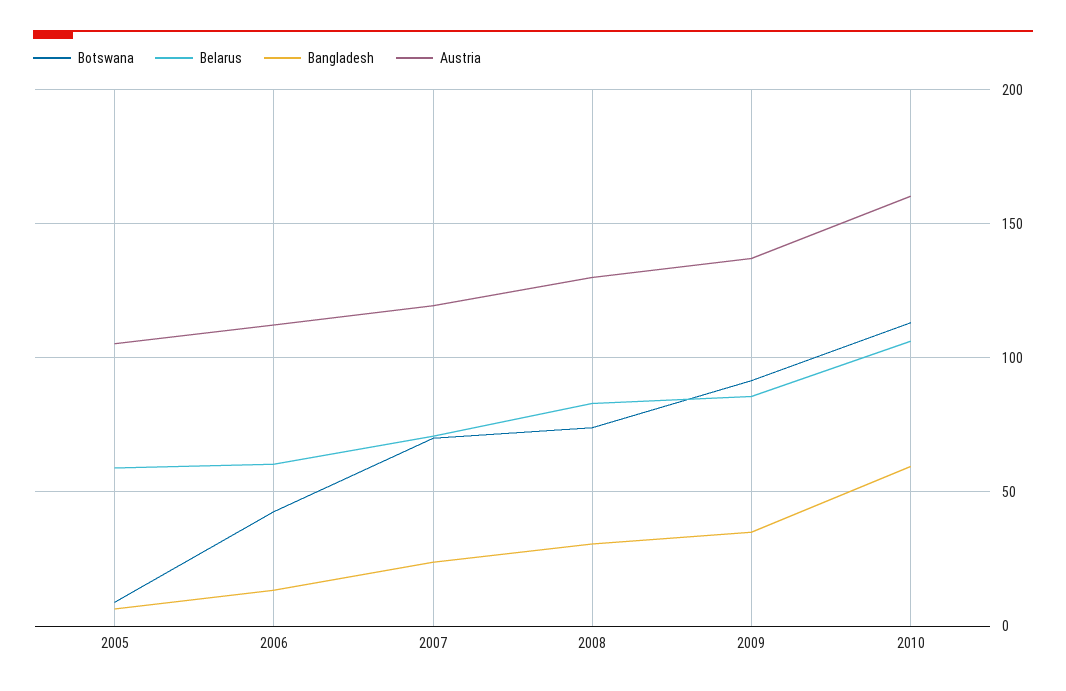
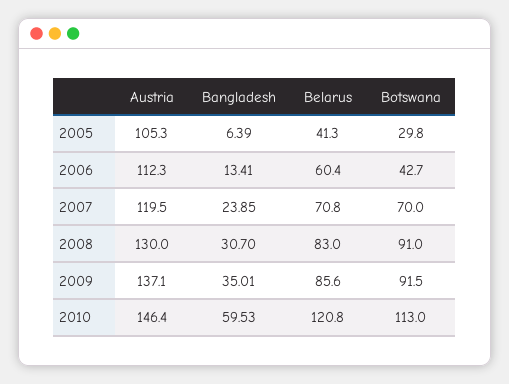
Botswana, 2005: 10 -> 29.8
Belarus, 2005: 60 -> 41.3
Botswana, 2008: 75 -> 91
Belarus, 2010: 105 -> 120.8
Austria, 2010: 160 -> 146.4

